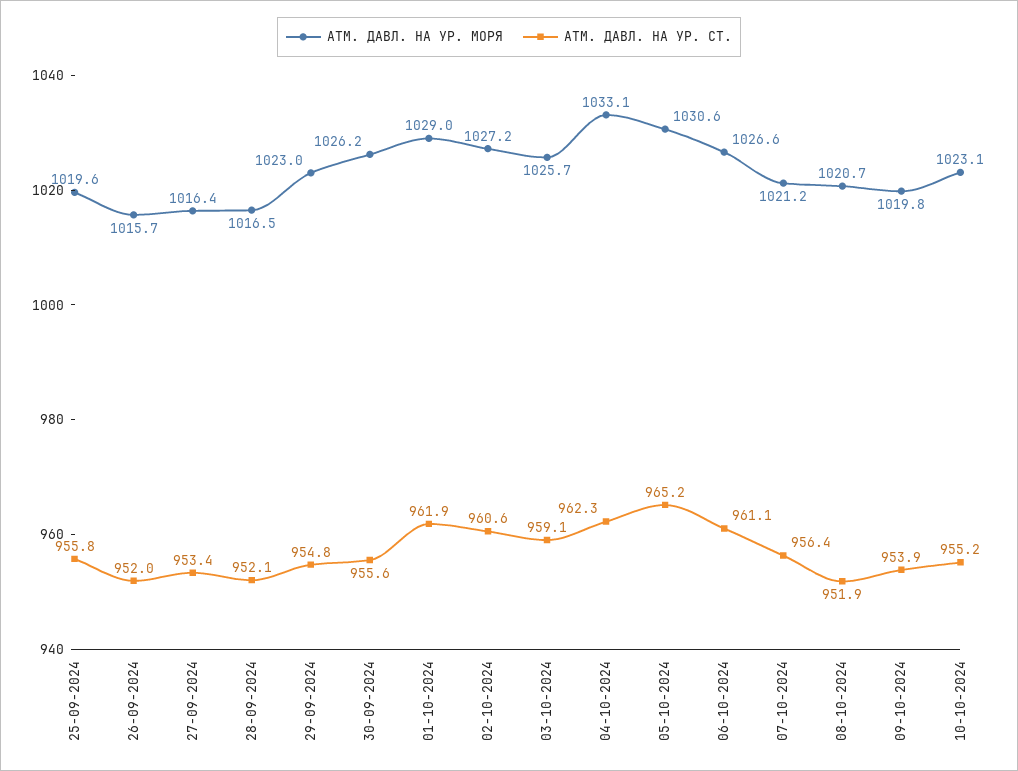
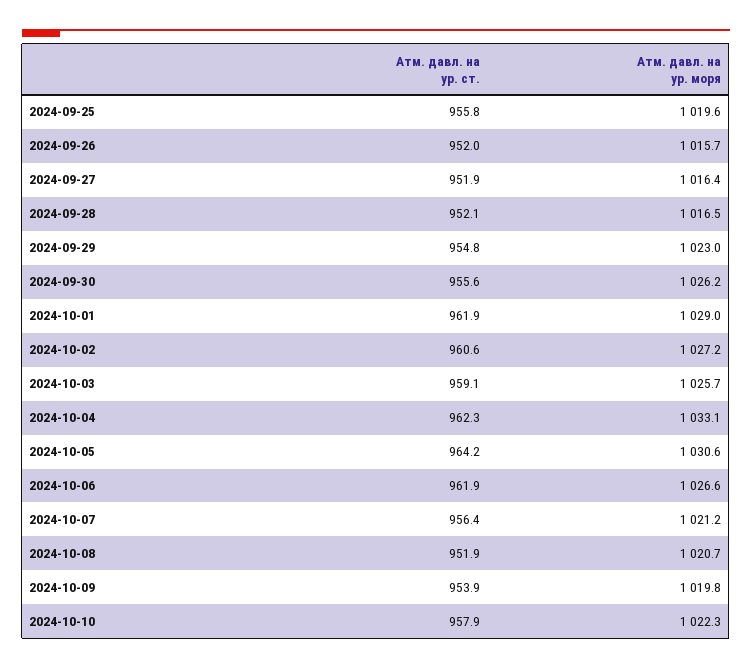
АТМ. ДАВЛ. НА УР. СТ., 27-09-2024: 953.4 -> 951.9
АТМ. ДАВЛ. НА УР. СТ., 05-10-2024: 965.2 -> 964.2
АТМ. ДАВЛ. НА УР. СТ., 06-10-2024: 961.1 -> 961.9
АТМ. ДАВЛ. НА УР. МОРЯ, 10-10-2024: 1023.1 -> 1022.3
АТМ. ДАВЛ. НА УР. СТ., 10-10-2024: 955.2 -> 957.9

